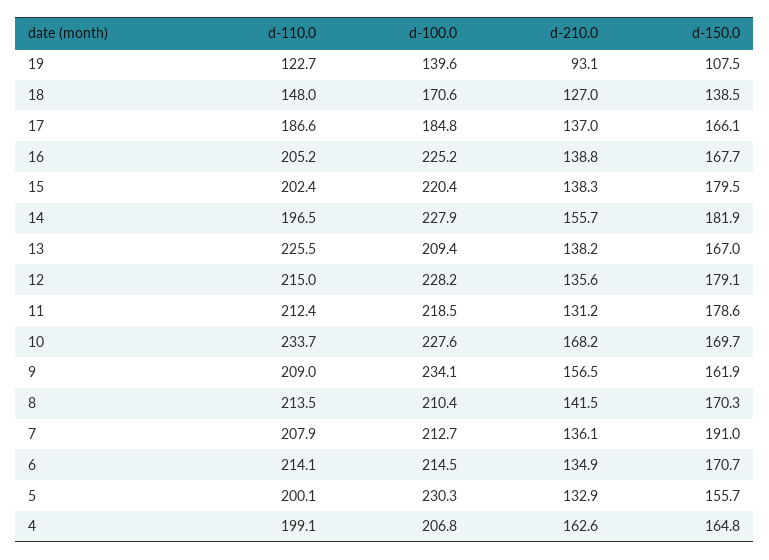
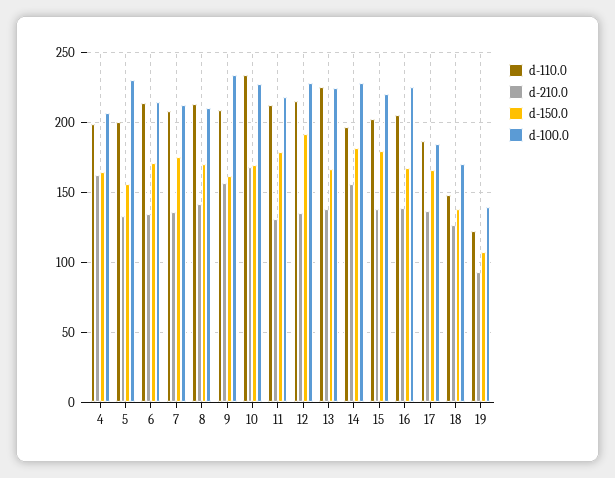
d-100.0, 13: 209.4 -> 225
d-150.0, 12: 179.1 -> 190
d-150.0, 7: 191 -> 175

